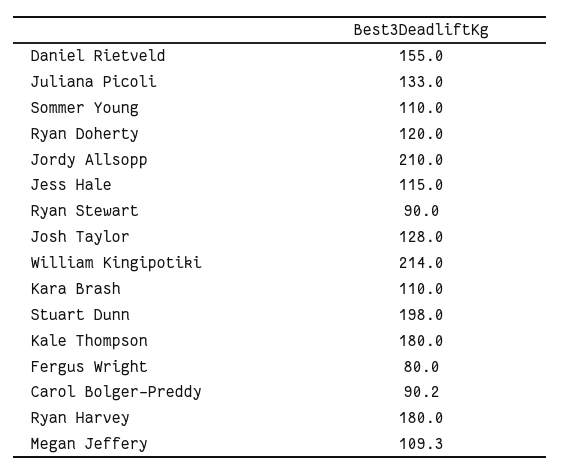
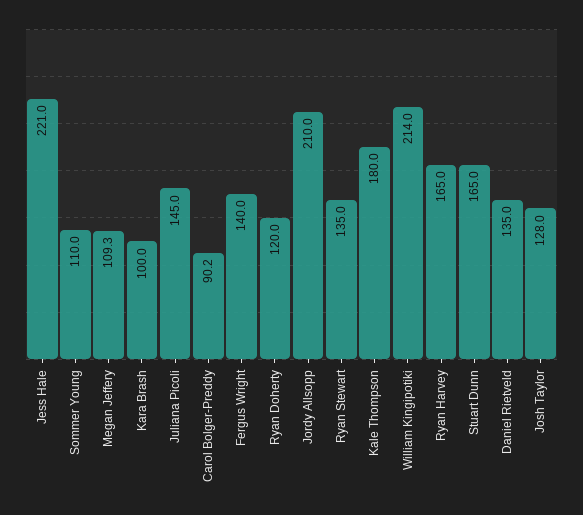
Daniel Rietveld: 155 -> 135
Juliana Picoli: 133 -> 145
Jess Hale: 115 -> 221
Ryan Stewart: 90 -> 135
Kara Brash: 110 -> 100
Stuart Dunn: 198 -> 165
Fergus Wright: 80 -> 140
Ryan Harvey: 180 -> 165

